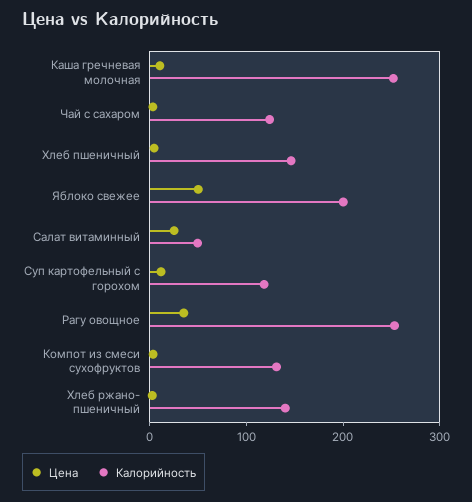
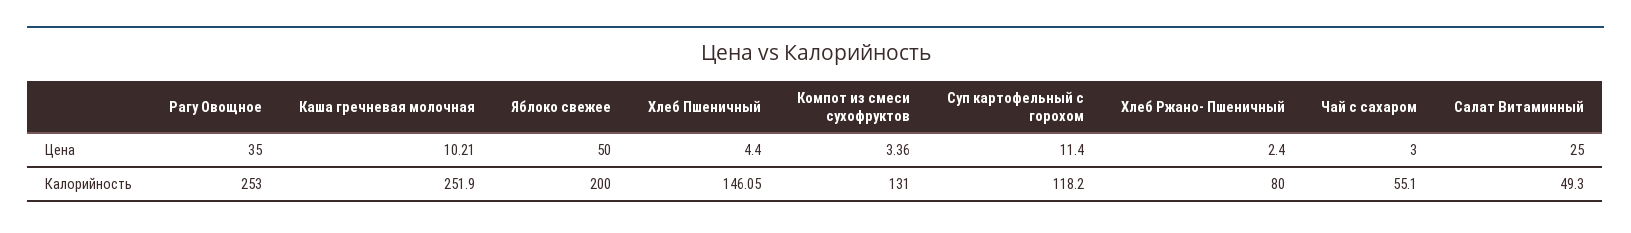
Калорийность, Чай с сахаром: 120 -> 55.1
Калорийность, Хлеб ржано- пшеничный: 140 -> 80

